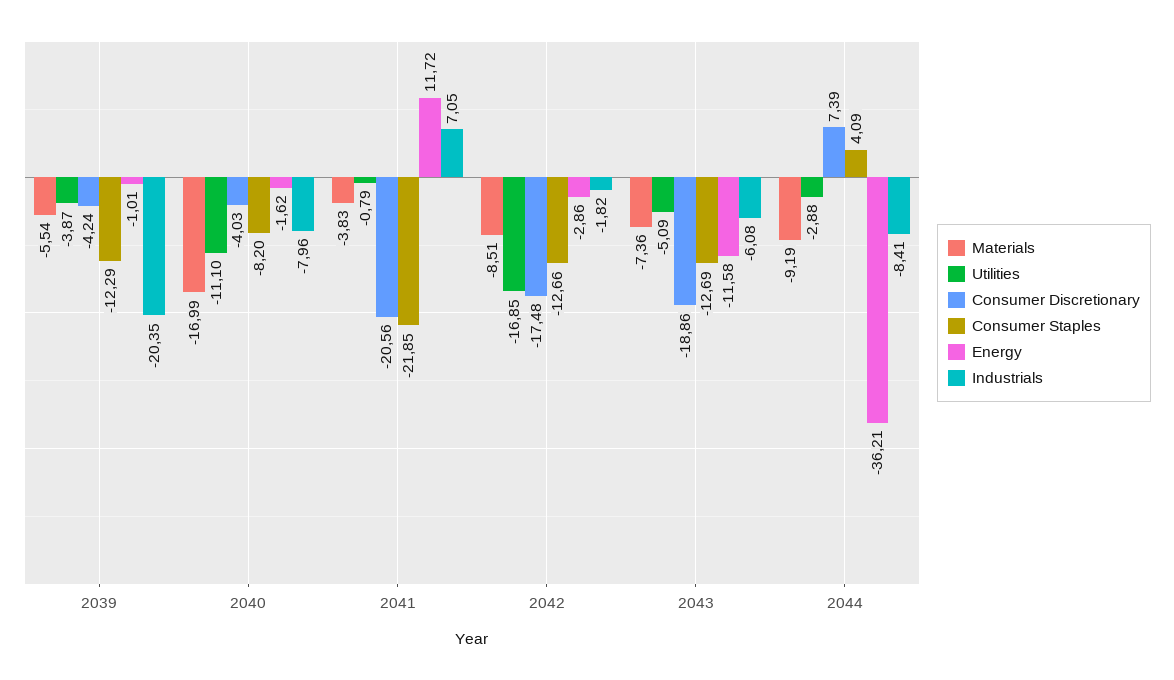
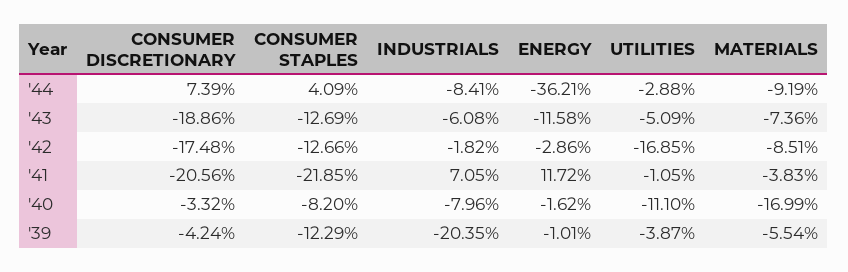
Consumer Discretionary, 2040: -4.03 -> -3.32
Utilities, 2041: -0.79 -> -1.05

